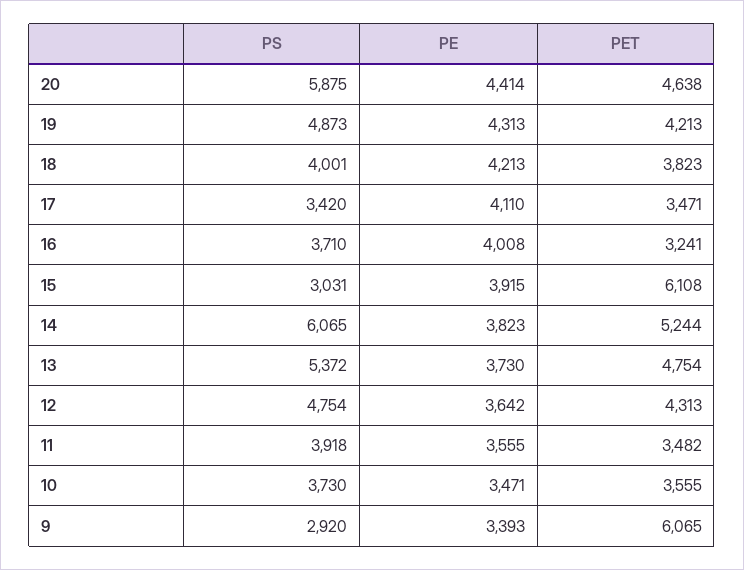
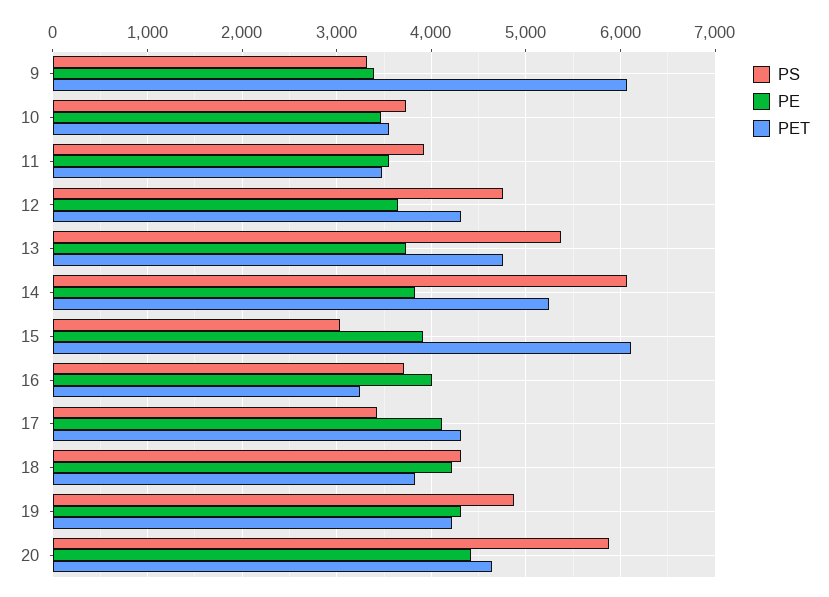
PS, 18: 4001 -> 4300
PET, 17: 3471 -> 4300
PS, 9: 2920 -> 3300

